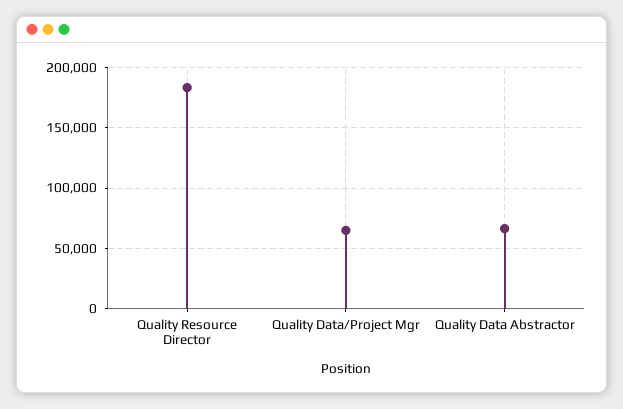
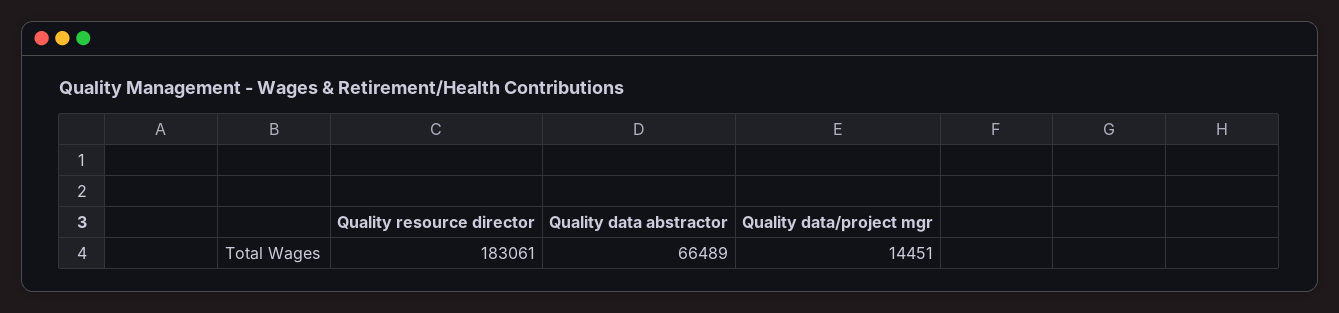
Quality Data/Project Mgr: 65000 -> 14451

